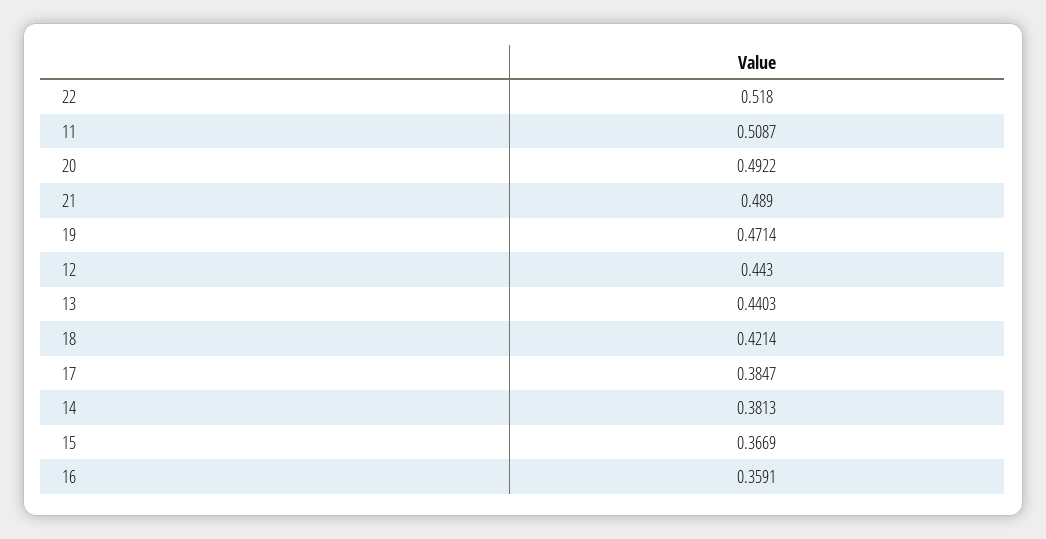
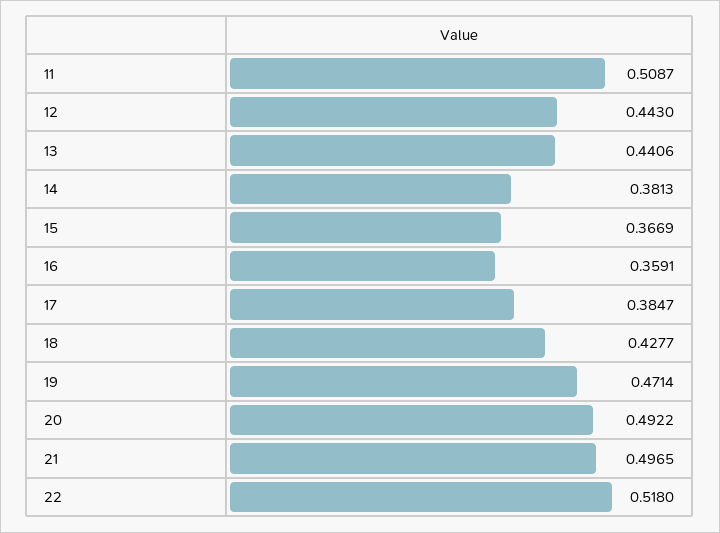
21: 0.489 -> 0.4965
13: 0.4403 -> 0.4406
18: 0.4214 -> 0.4277

